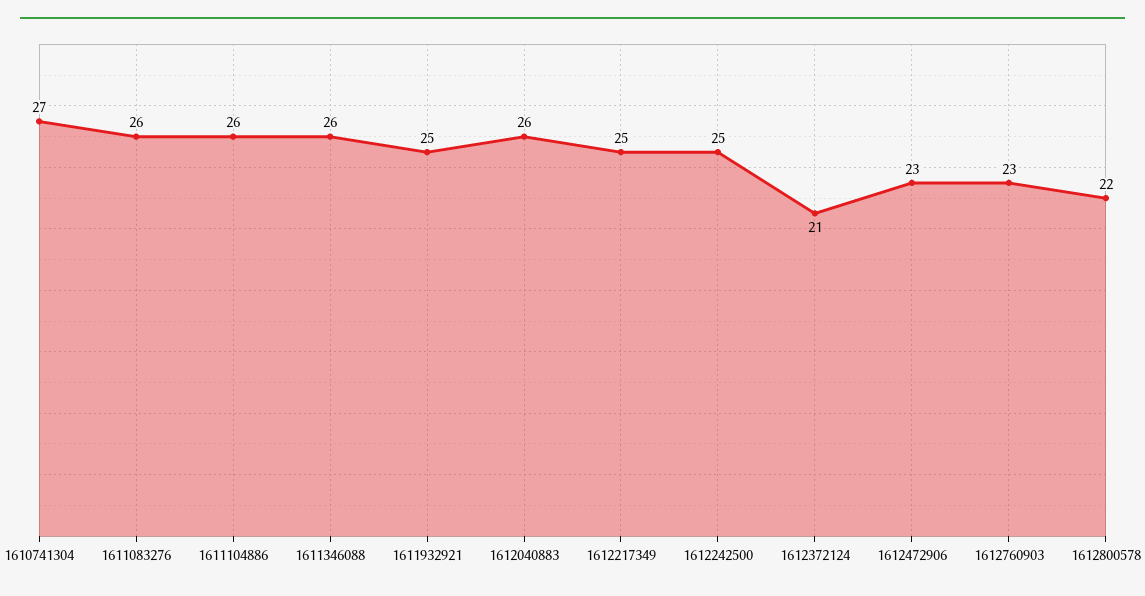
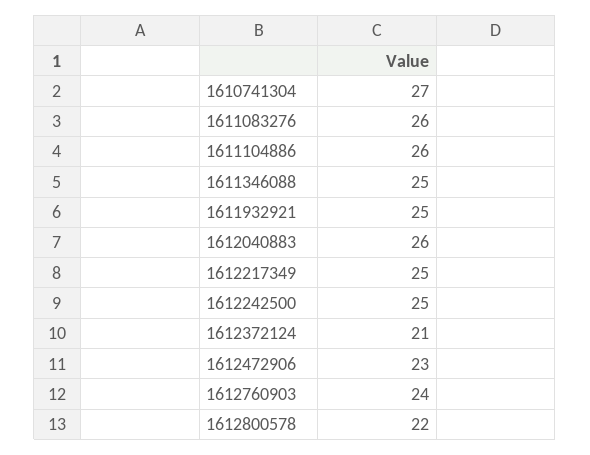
1611346088: 26 -> 25
1612760903: 23 -> 24

